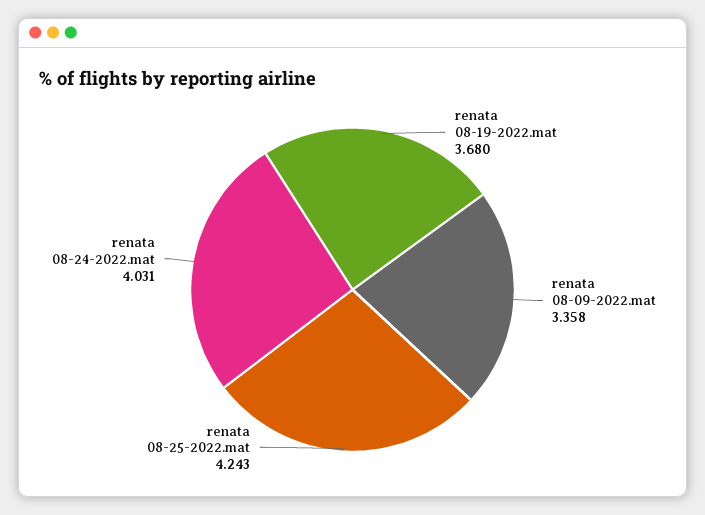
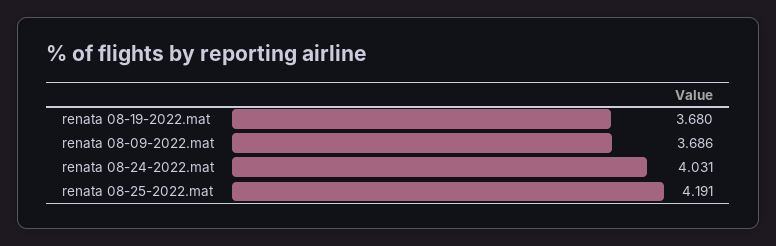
renata 08-09-2022.mat: 3.358 -> 3.686
renata 08-25-2022.mat: 4.243 -> 4.191

